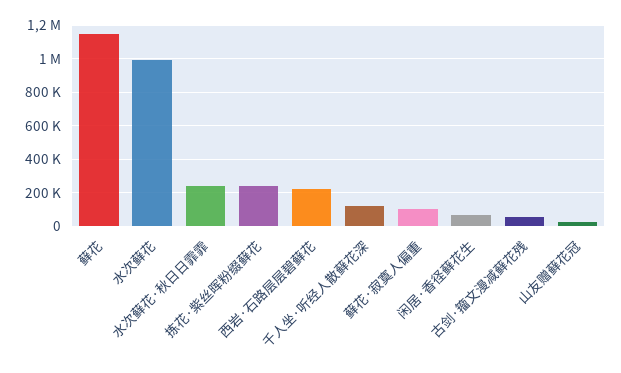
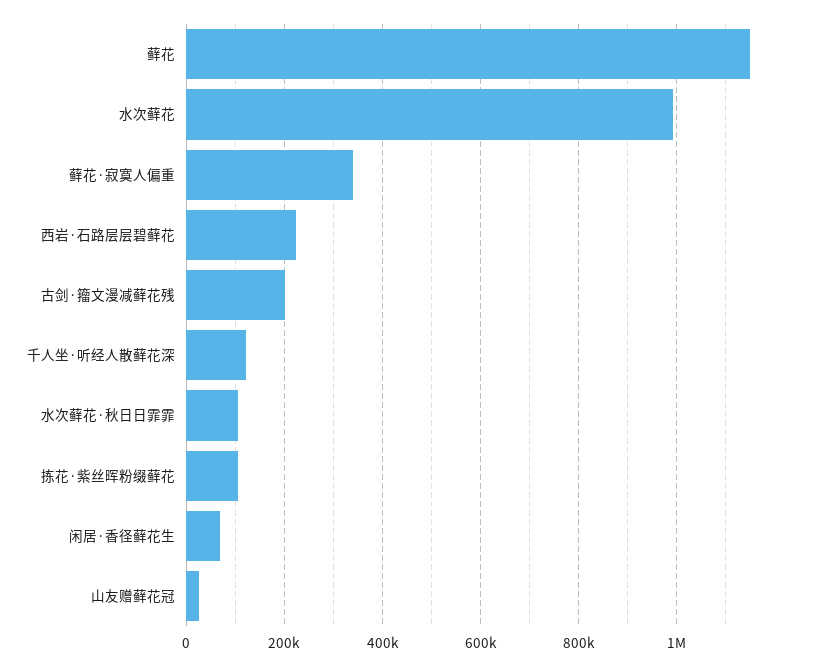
水次藓花·秋日日霏霏: 250000 -> 100000
拣花·紫丝晖粉缀藓花: 250000 -> 100000
藓花·寂寞人偏重: 100000 -> 340000
古剑·籀文漫减藓花残: 50000 -> 200000

